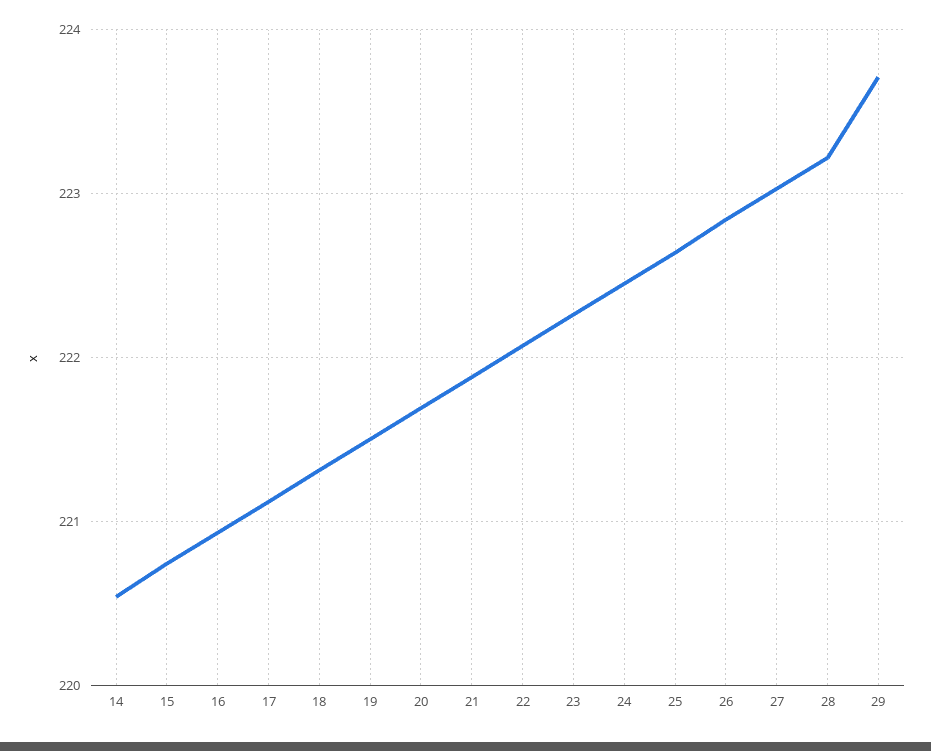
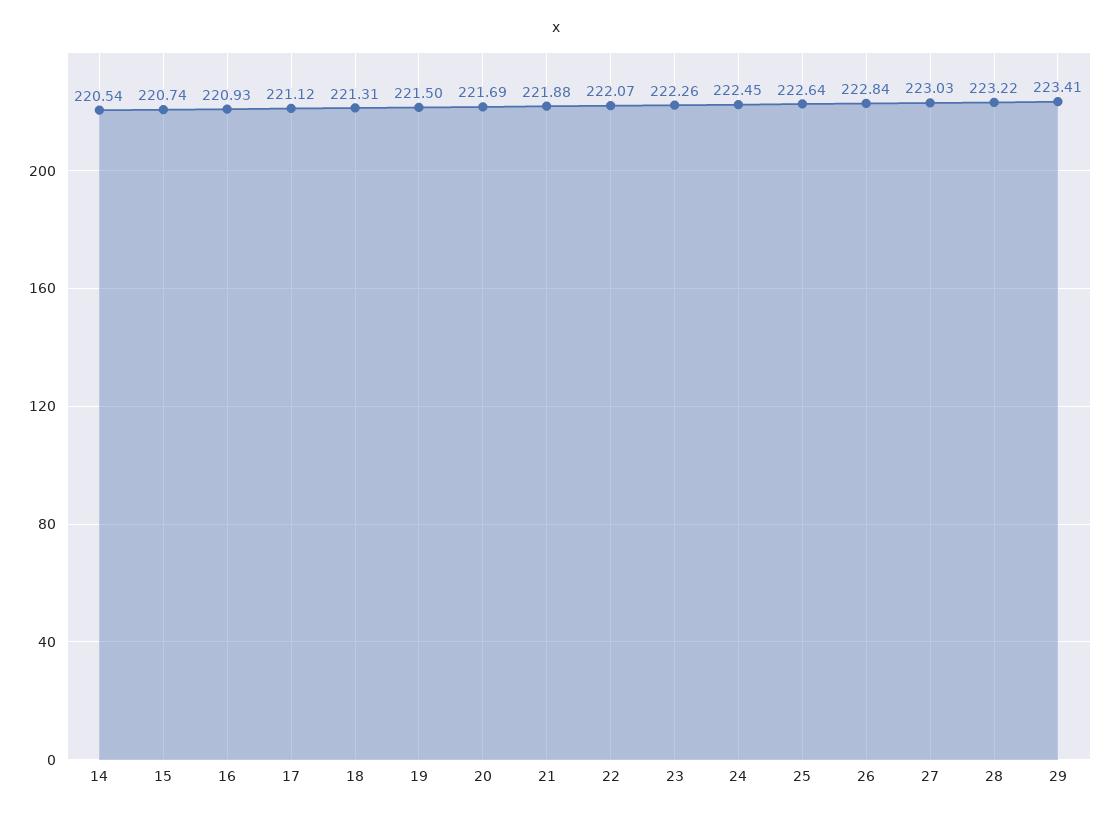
29: 223.7 -> 223.41

